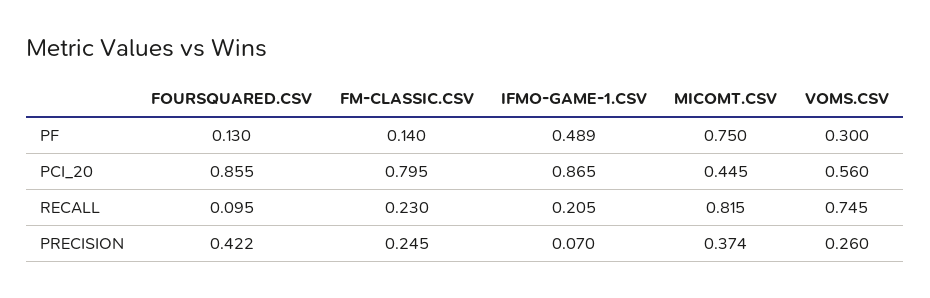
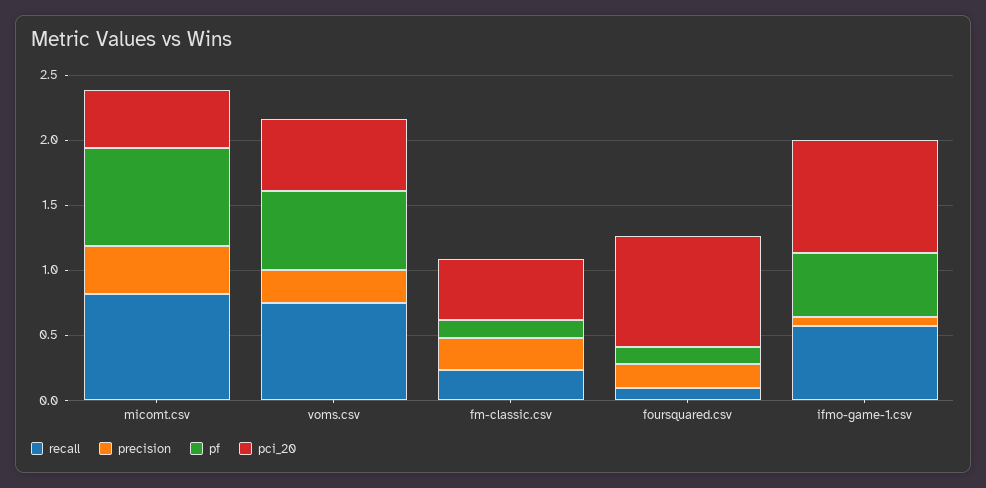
PF, VOMS.CSV: 0.3 -> 0.6
PCI_20, FM-CLASSIC.CSV: 0.795 -> 0.5
RECALL, IFMO-GAME-1.CSV: 0.205 -> 0.6
PRECISION, FOURSQUARED.CSV: 0.422 -> 0.2

